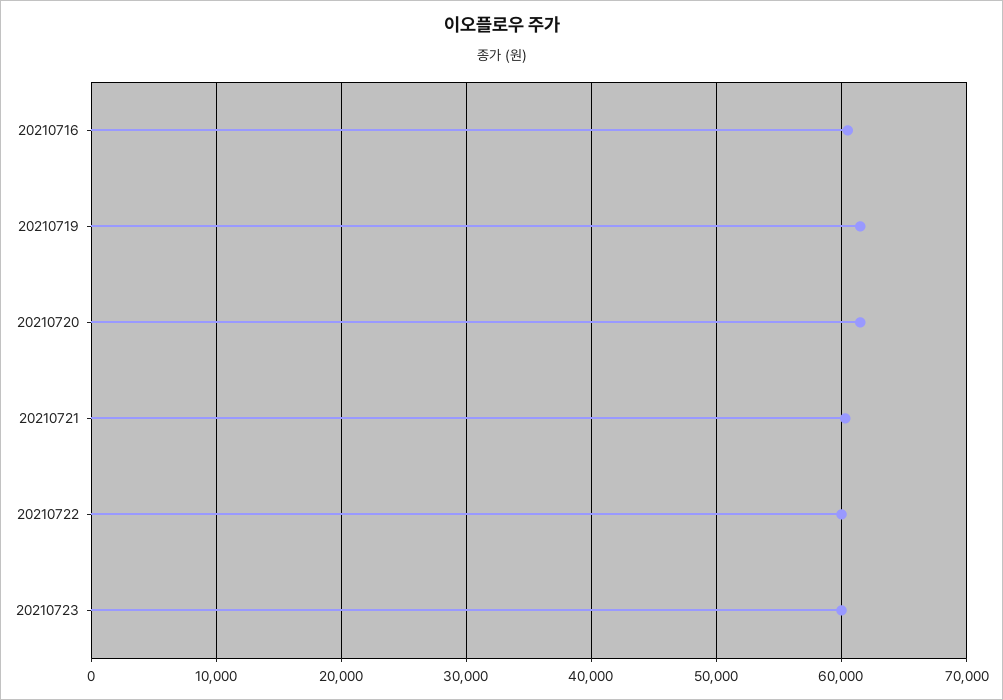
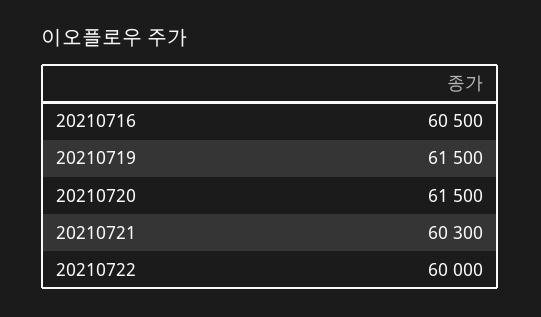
20210723: 60000 -> none

